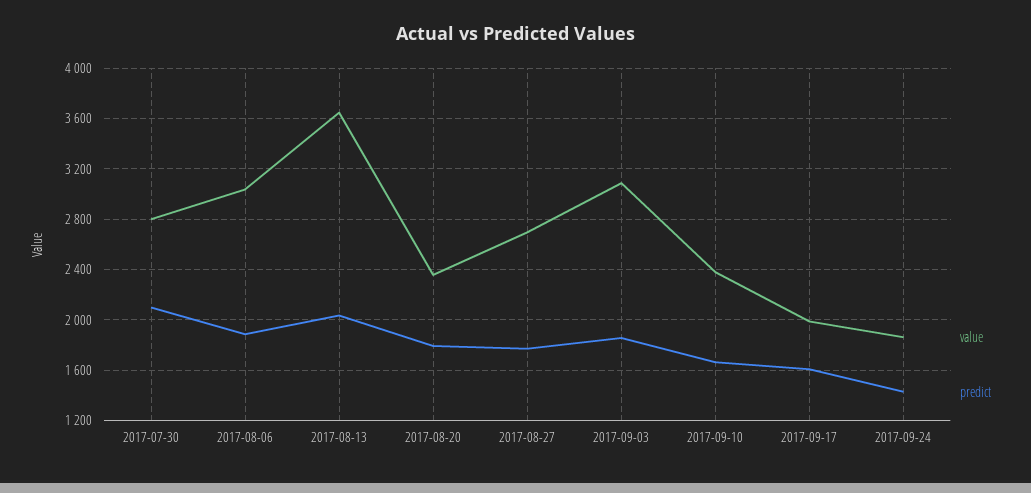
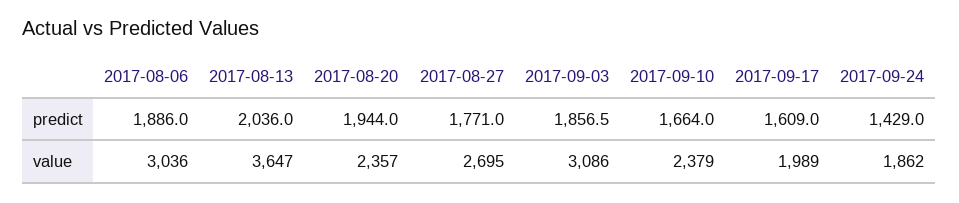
value, 2017-07-30: 2800 -> none
predict, 2017-07-30: 2100 -> none
predict, 2017-08-20: 1800 -> 1944

